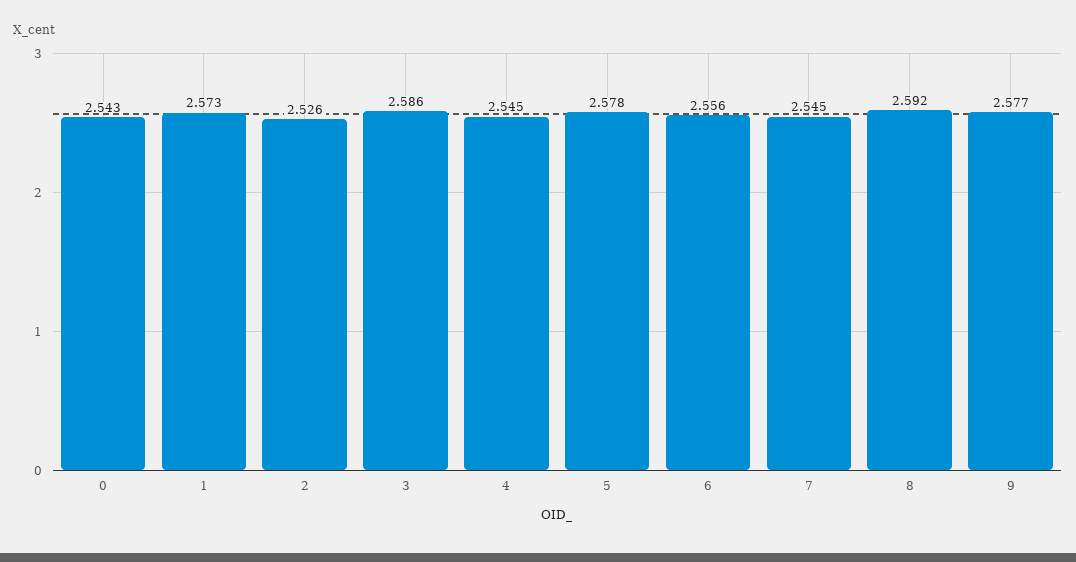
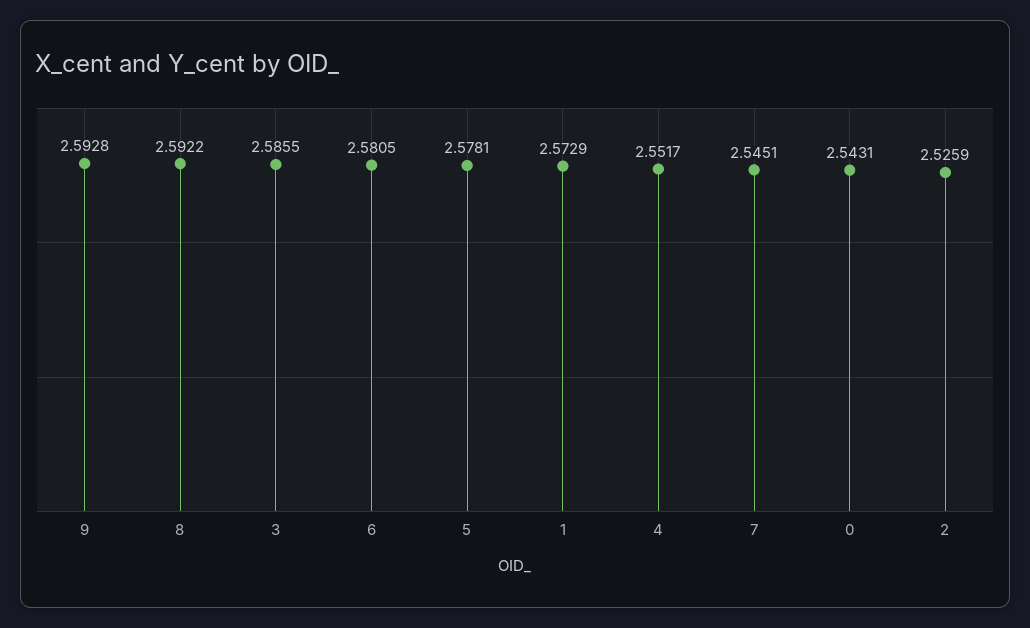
4: 2.545 -> 2.5517
6: 2.556 -> 2.5805
9: 2.577 -> 2.5928

